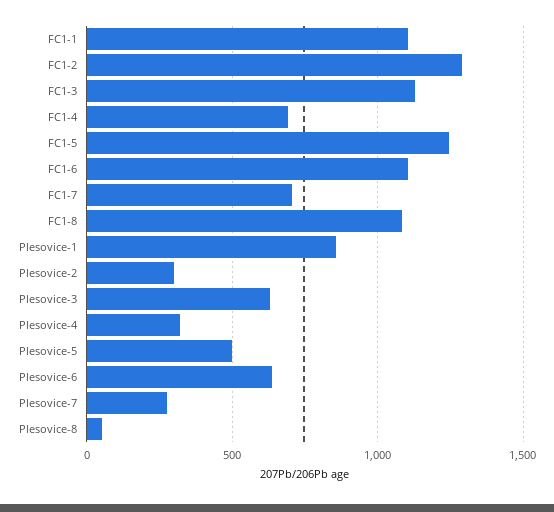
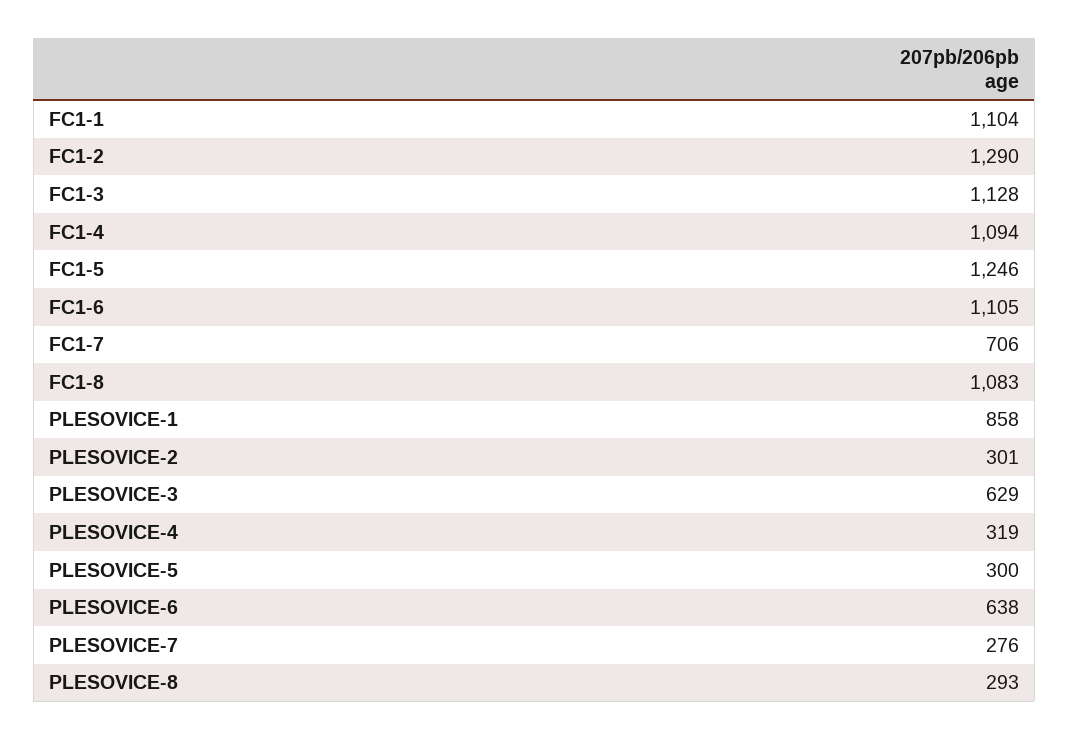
FC1-4: 700 -> 1094
Plesovice-5: 500 -> 300
Plesovice-8: 50 -> 293

